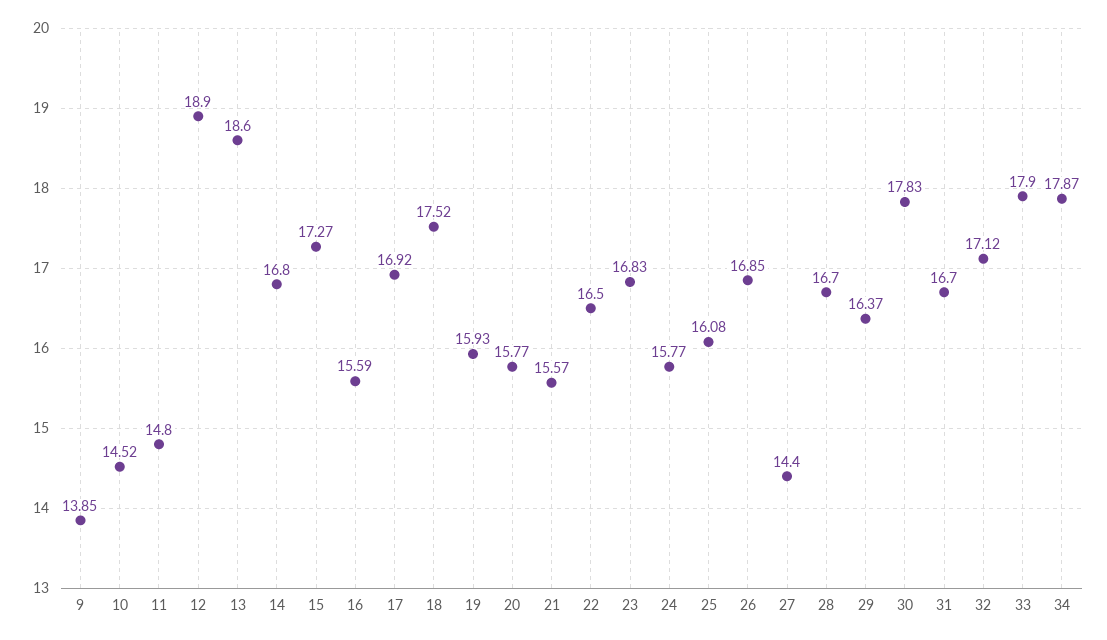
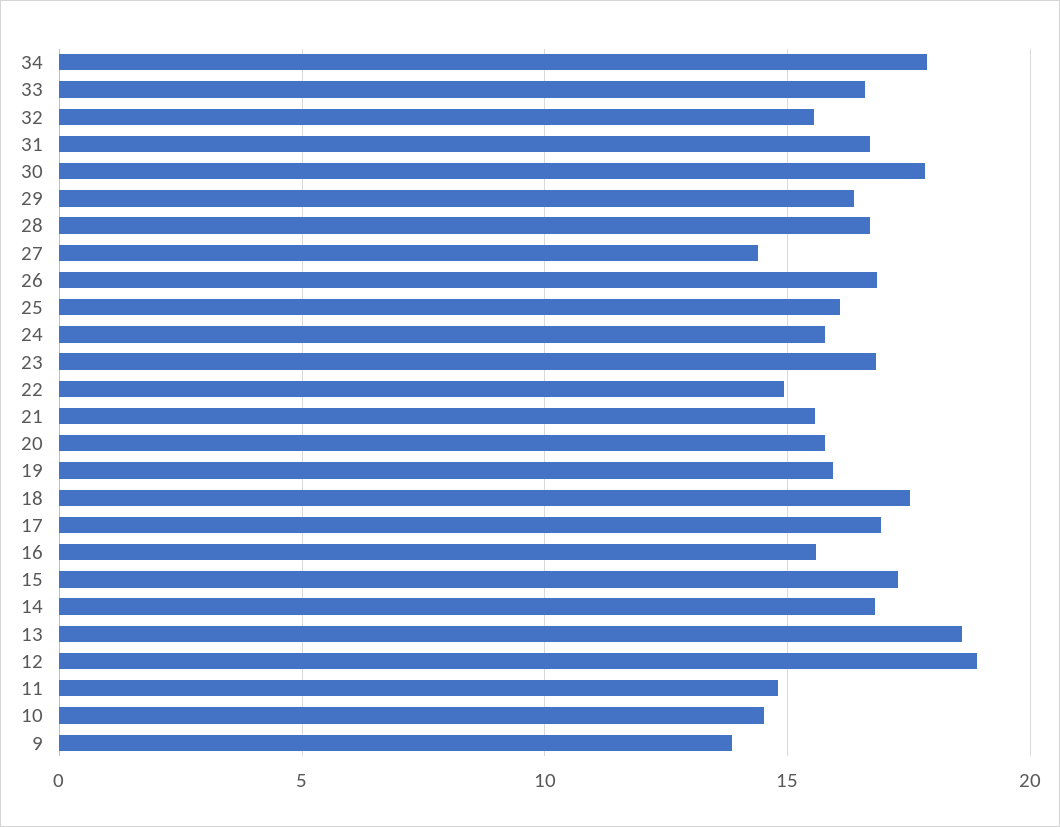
22: 16.5 -> 15
32: 17.12 -> 15.5
33: 17.9 -> 16.5

